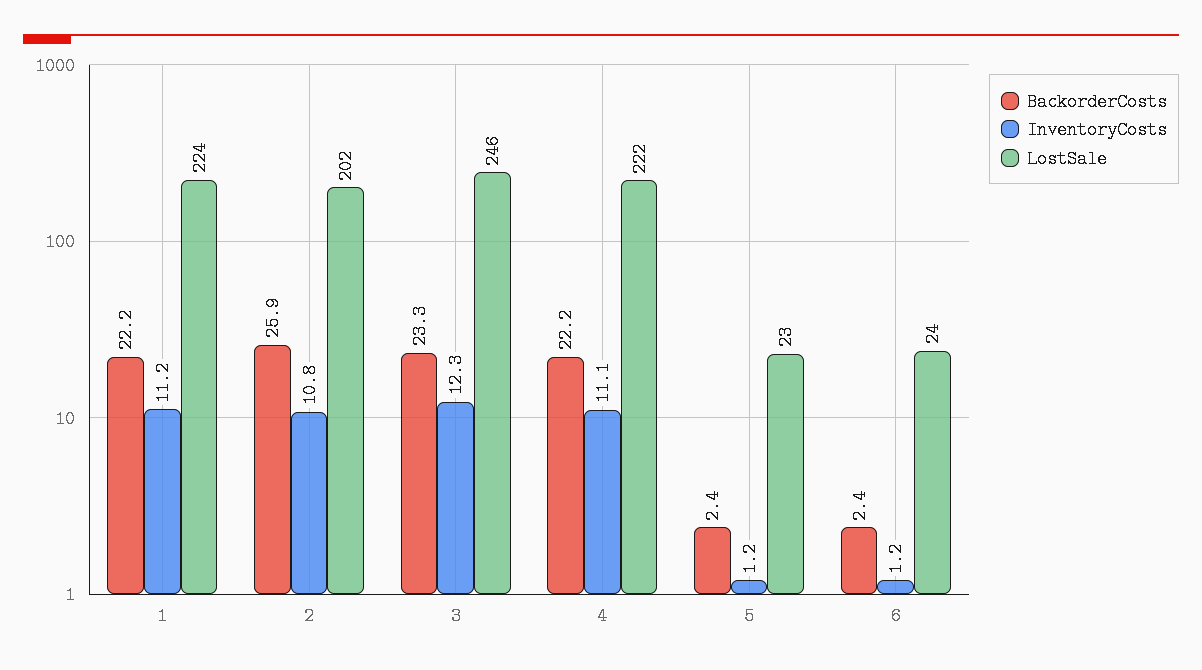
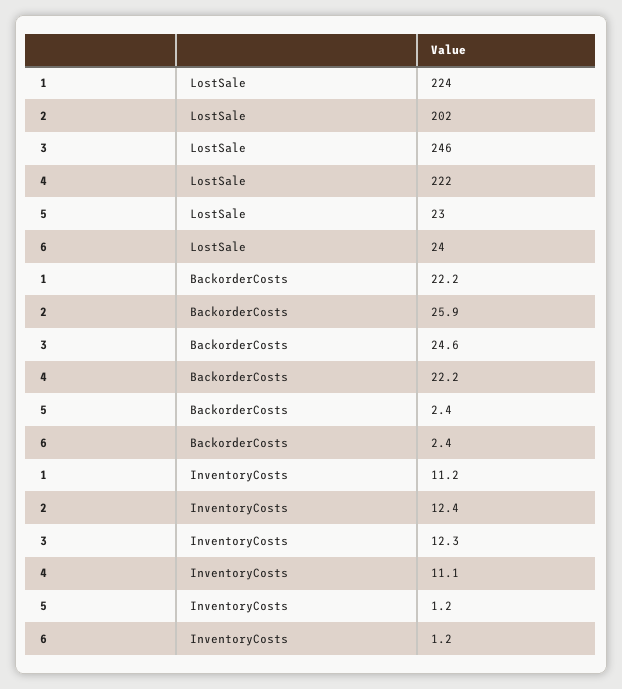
InventoryCosts, 2: 10.8 -> 12.4
BackorderCosts, 3: 23.3 -> 24.6

